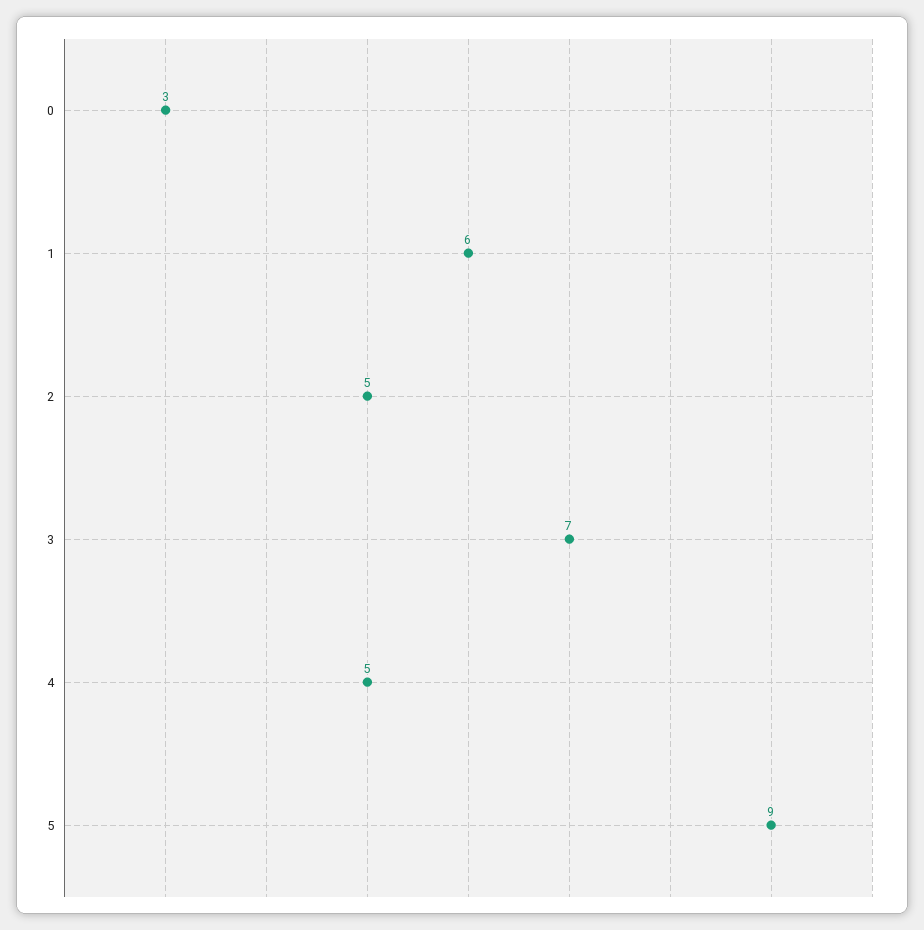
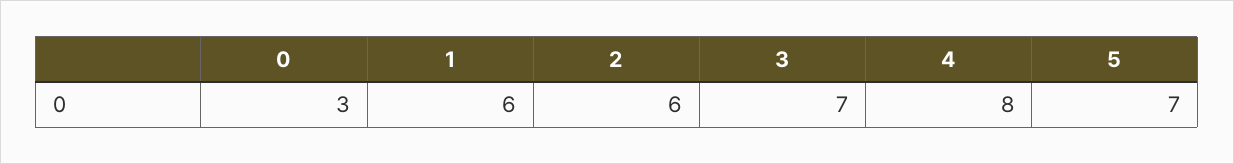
2: 5 -> 6
4: 5 -> 8
5: 9 -> 7

